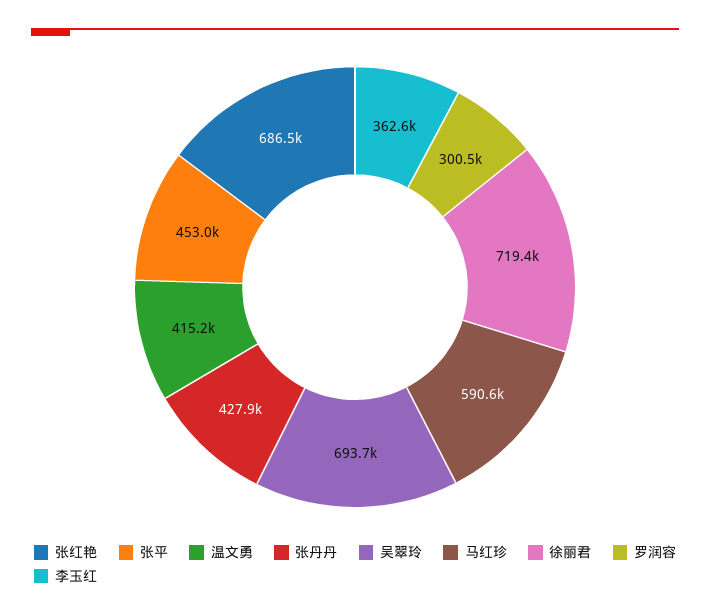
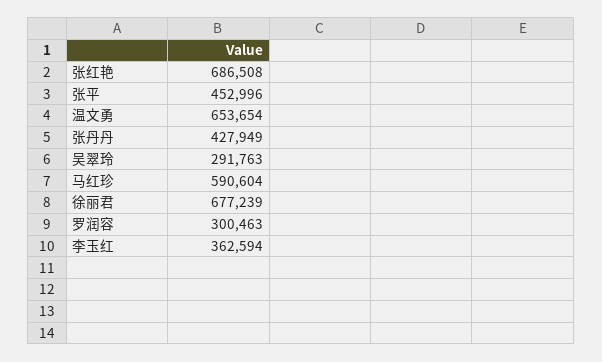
温文勇: 415200 -> 653654
吴翠玲: 693700 -> 291763
徐丽君: 719400 -> 677239

